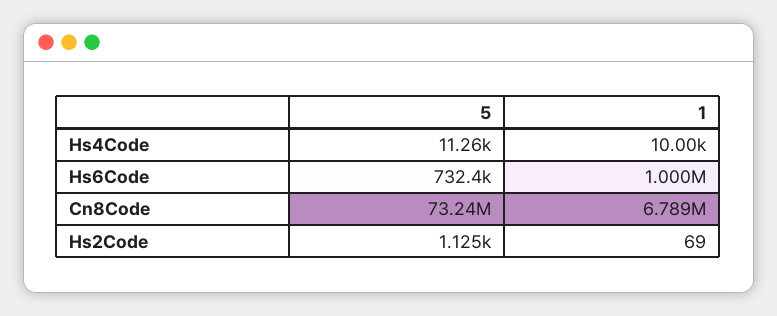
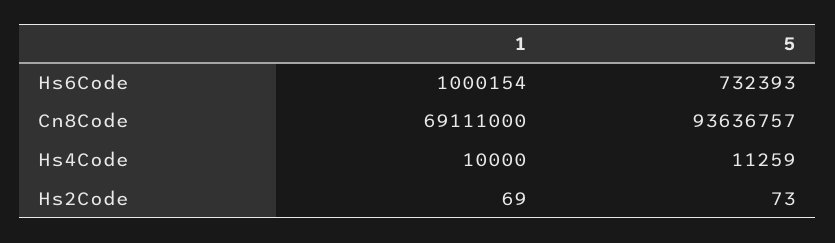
5, Cn8Code: 73240000 -> 93636757
1, Cn8Code: 6789000 -> 69111000
5, Hs2Code: 1125 -> 73

